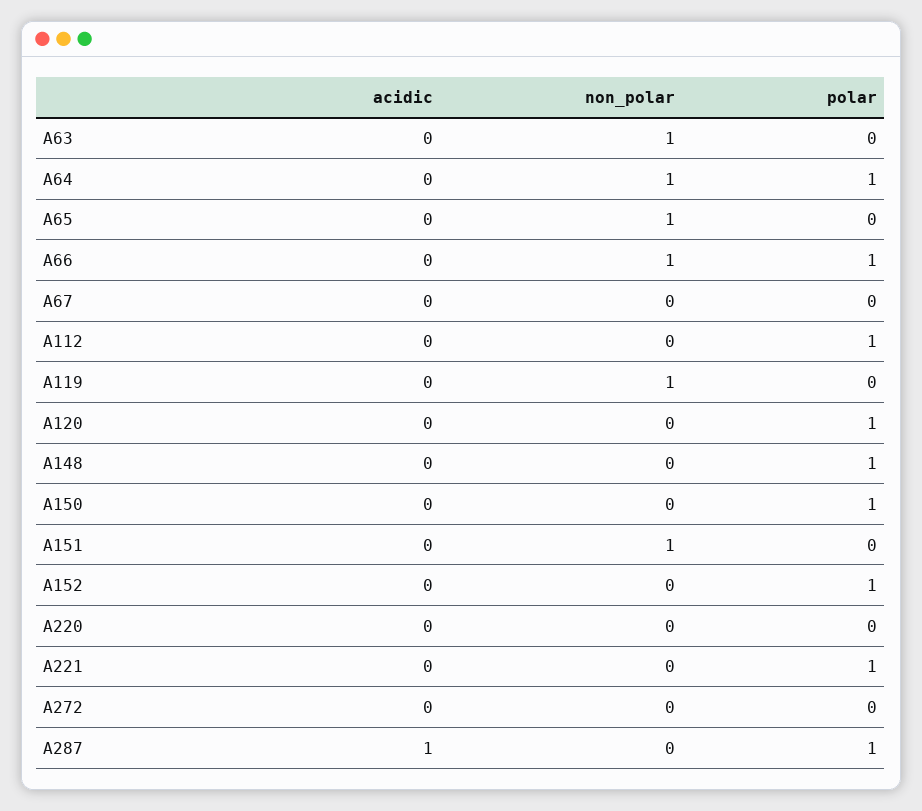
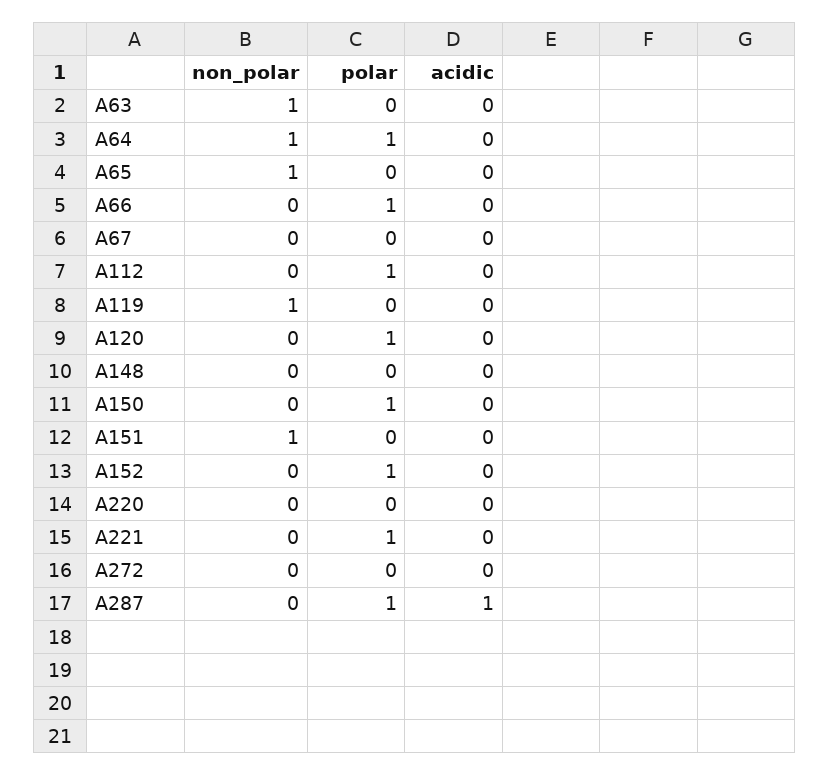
non_polar, A66: 1 -> 0
polar, A148: 1 -> 0

